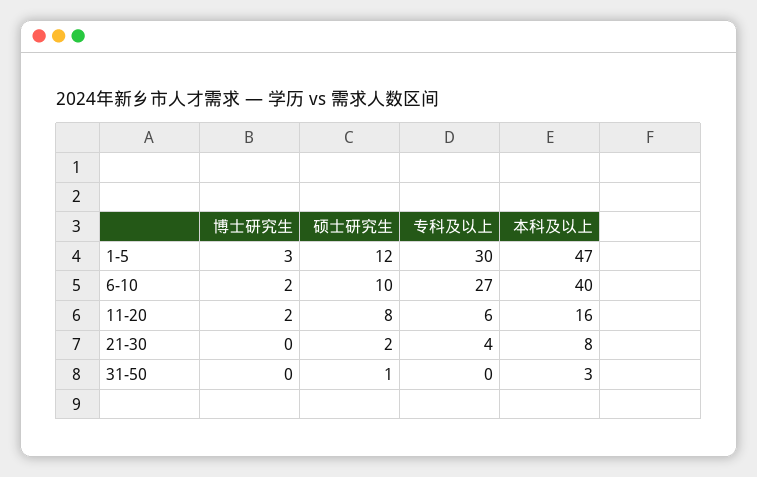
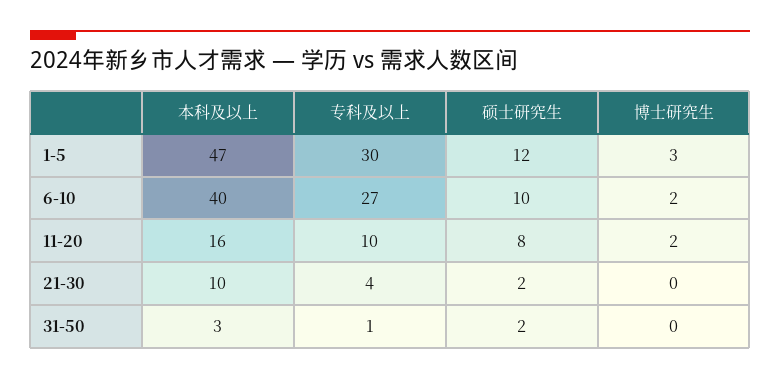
专科及以上, 11-20: 6 -> 10
本科及以上, 21-30: 8 -> 10
硕士研究生, 31-50: 1 -> 2
专科及以上, 31-50: 0 -> 1

